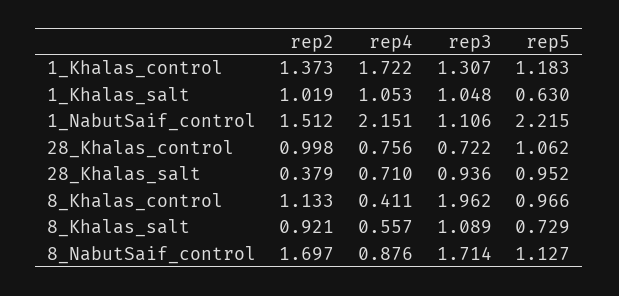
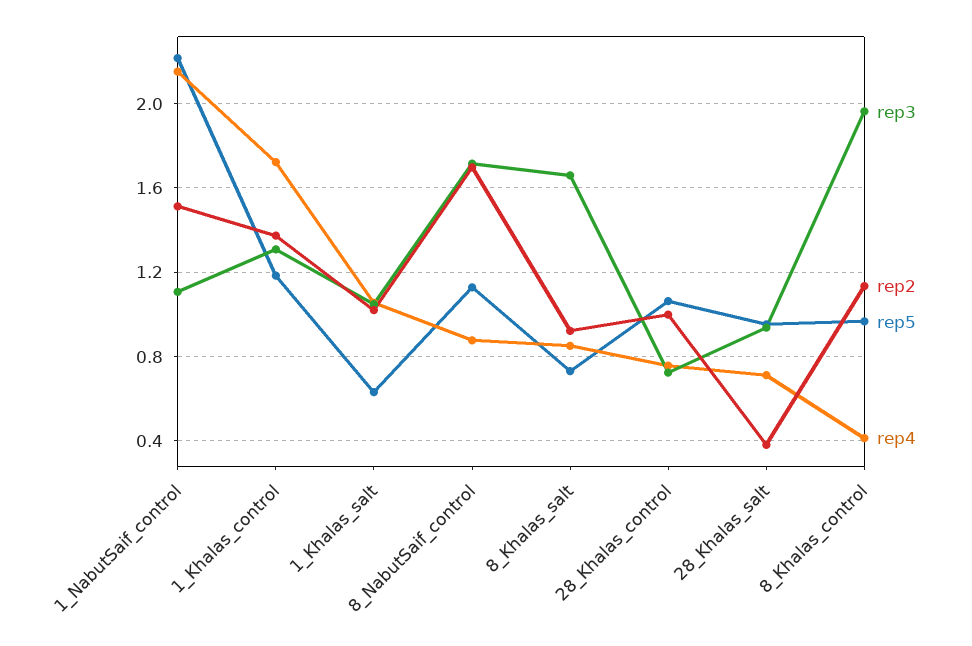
rep4, 8_Khalas_salt: 0.557 -> 0.85
rep3, 8_Khalas_salt: 1.089 -> 1.65

